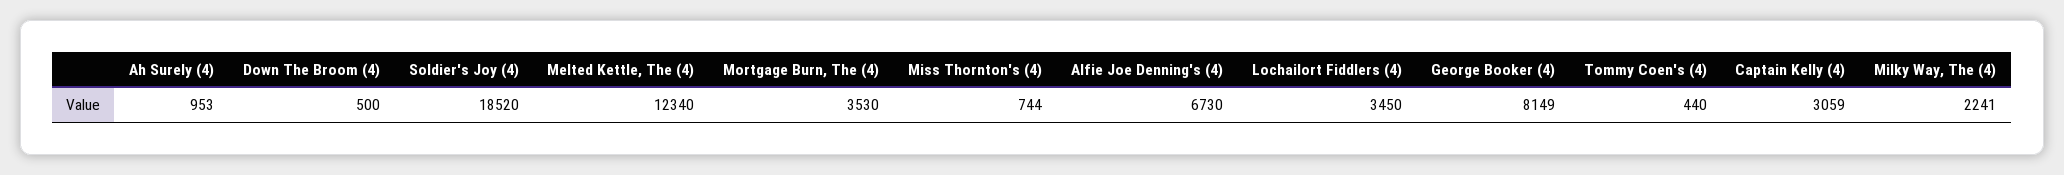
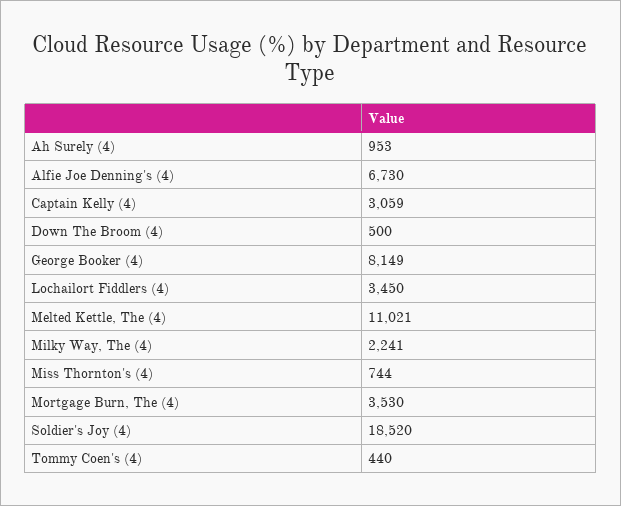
Melted Kettle, The (4): 12340 -> 11021

